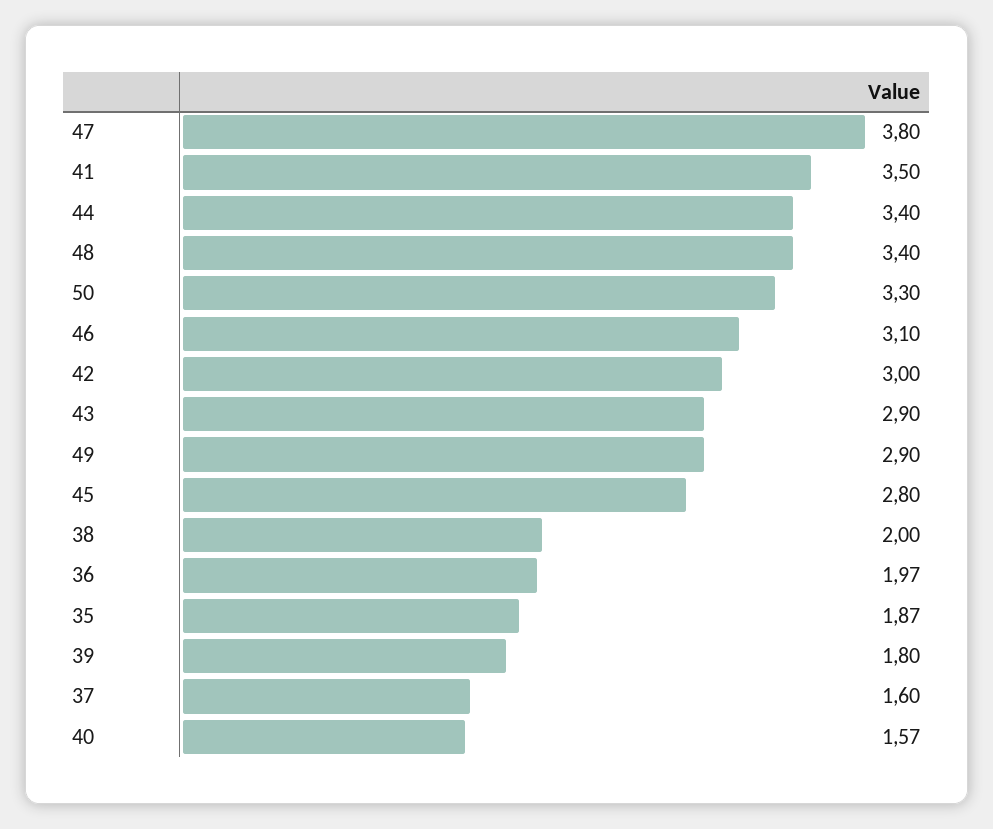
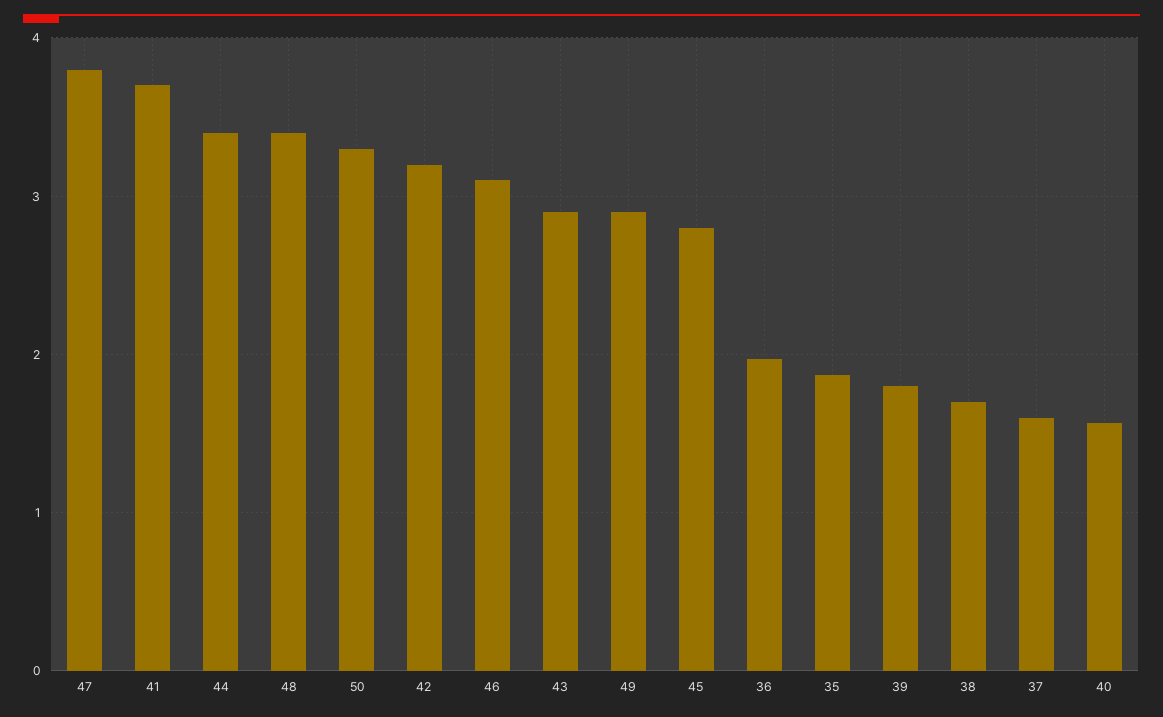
41: 3.5 -> 3.7
42: 3 -> 3.2
38: 2 -> 1.7

